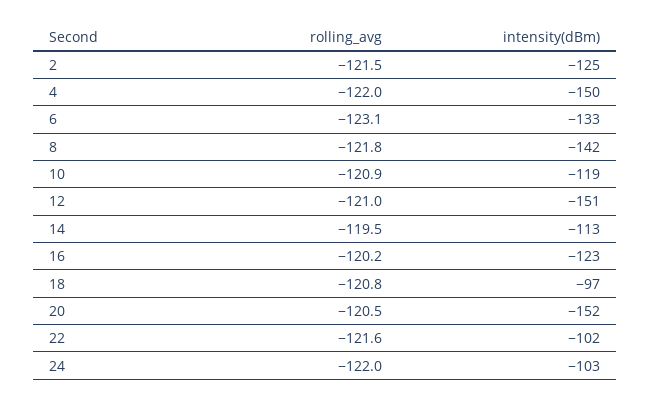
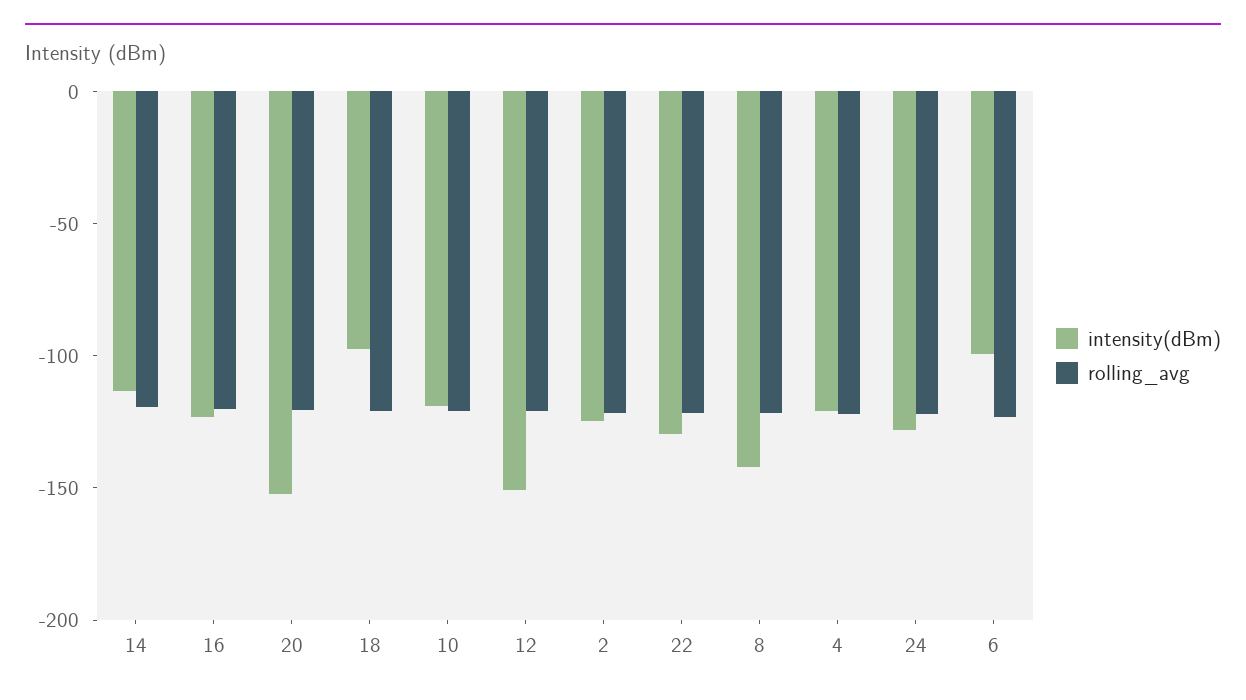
intensity(dBm), 4: -150 -> -120
intensity(dBm), 6: -133 -> -100
intensity(dBm), 22: -102 -> -130
intensity(dBm), 24: -103 -> -130

